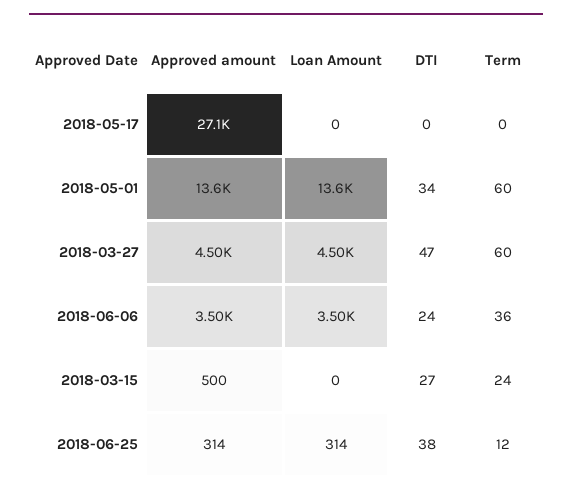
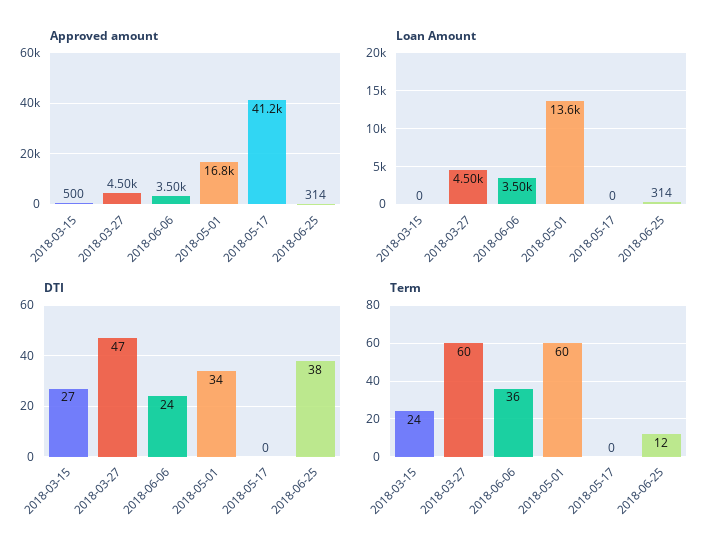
Approved amount, 2018-05-17: 27100 -> 41200
Approved amount, 2018-05-01: 13600 -> 16800

